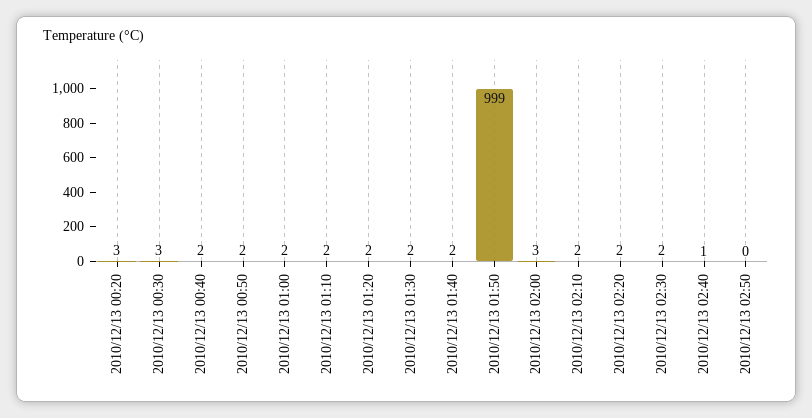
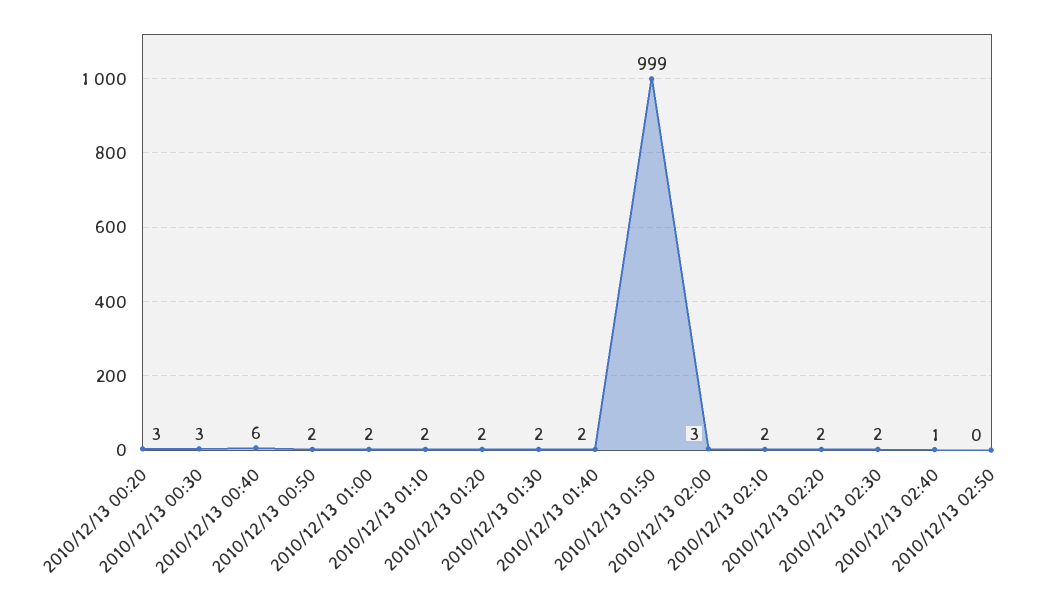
2010/12/13 00:40: 2 -> 6

